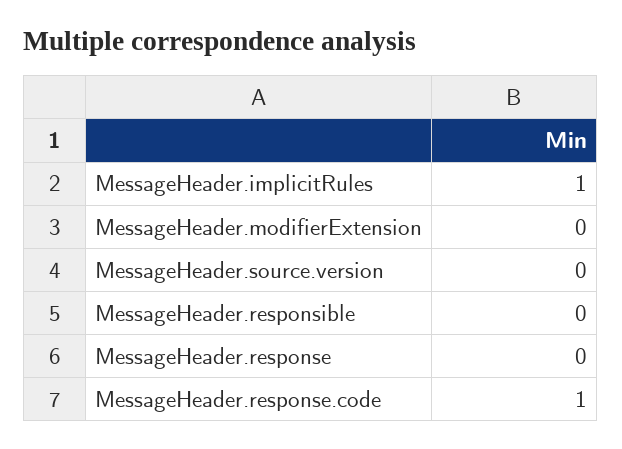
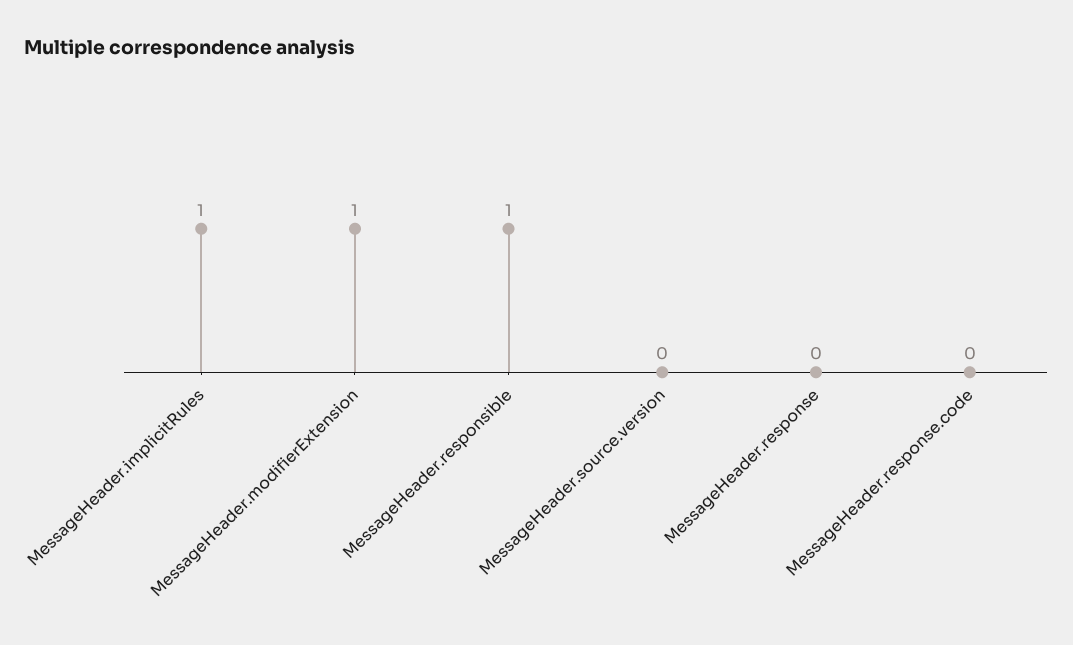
MessageHeader.modifierExtension: 0 -> 1
MessageHeader.responsible: 0 -> 1
MessageHeader.response.code: 1 -> 0

